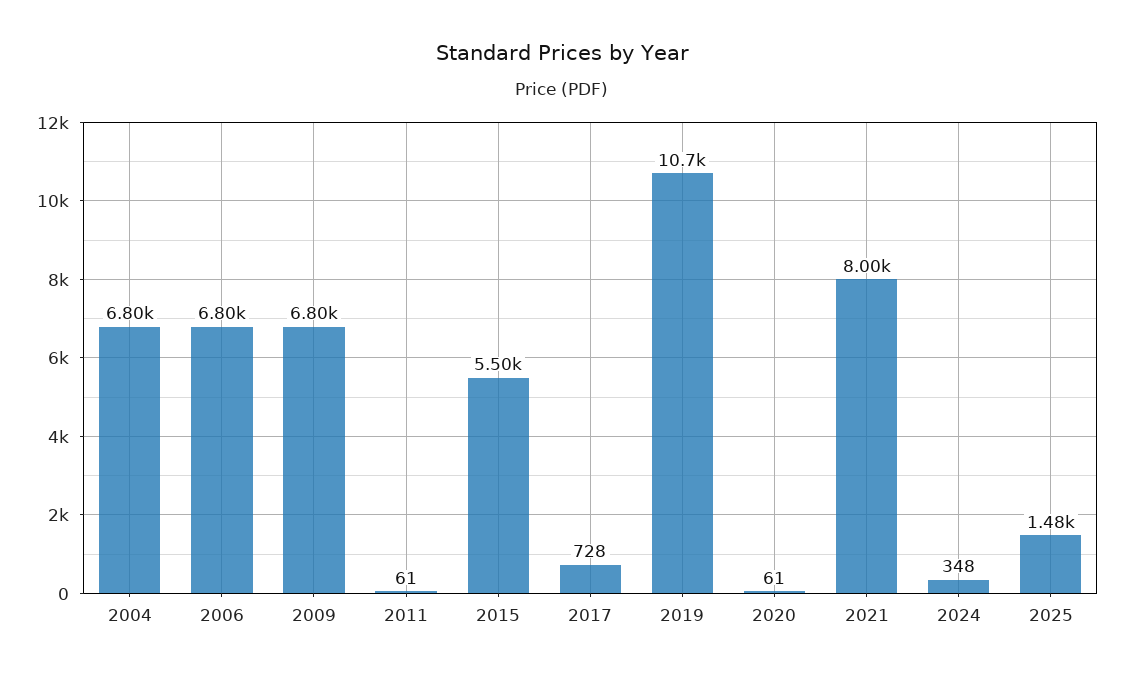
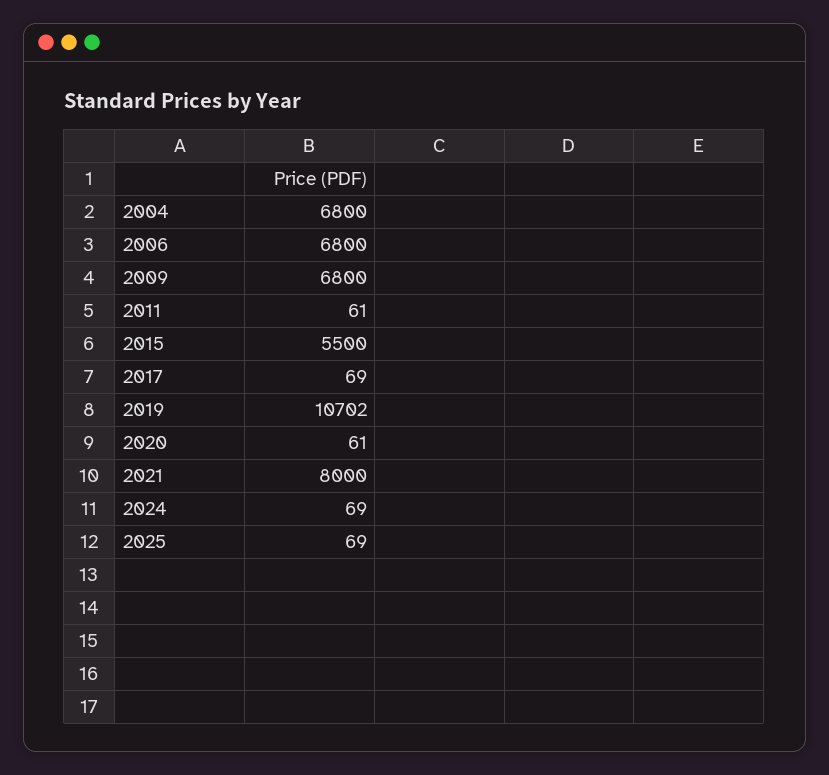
2017: 728 -> 69
2024: 348 -> 69
2025: 1480 -> 69

